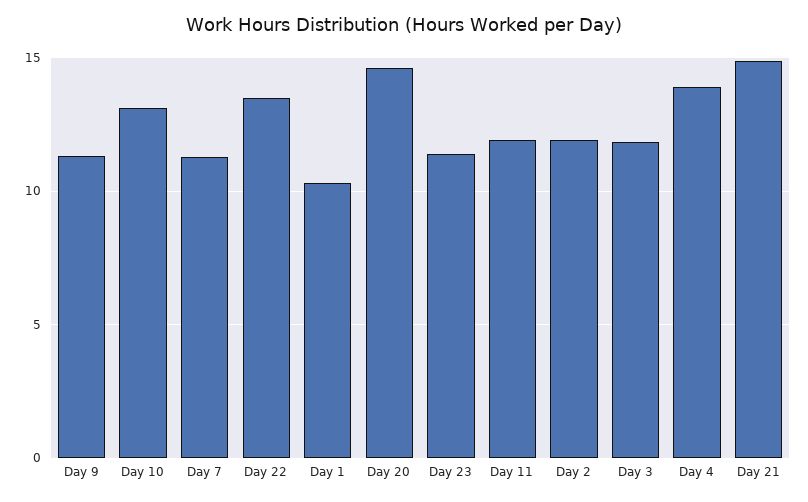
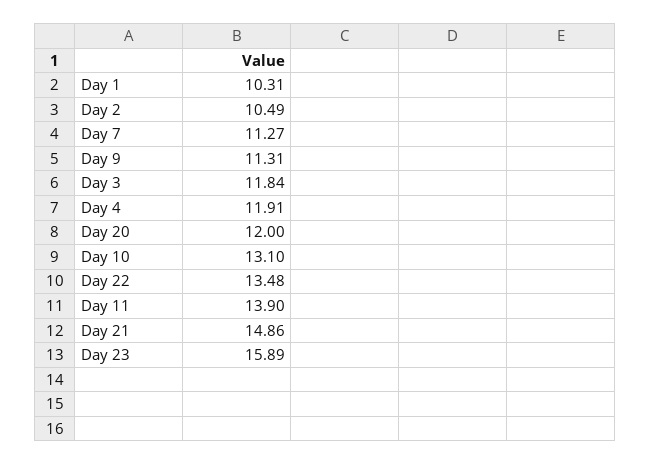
Day 20: 14.5 -> 12
Day 23: 11.5 -> 15.89
Day 11: 12 -> 13.9
Day 2: 12 -> 10.49
Day 4: 14 -> 11.91

